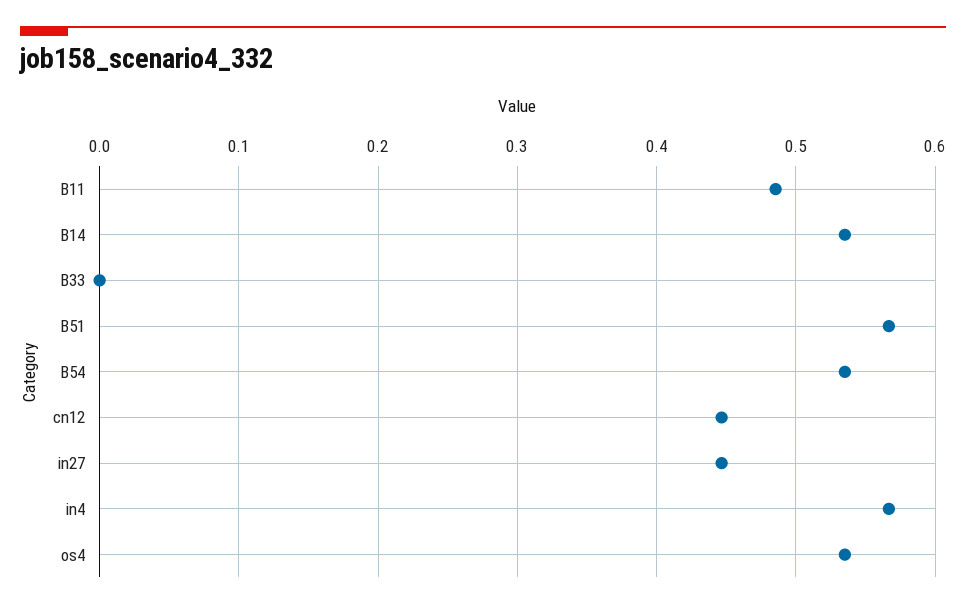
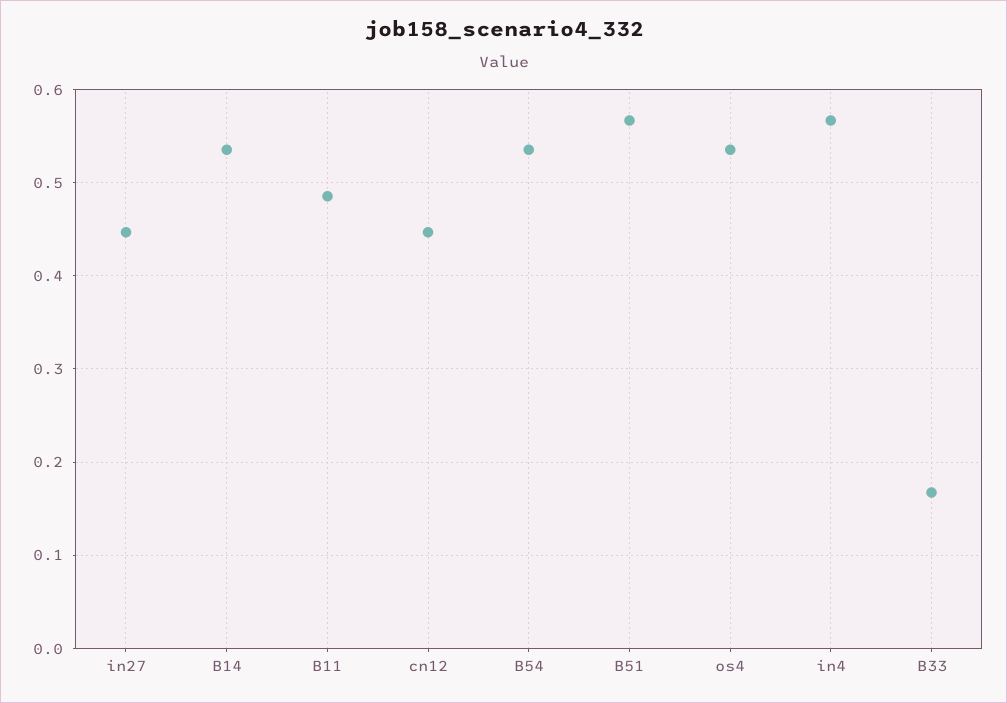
B33: 0 -> 0.17

